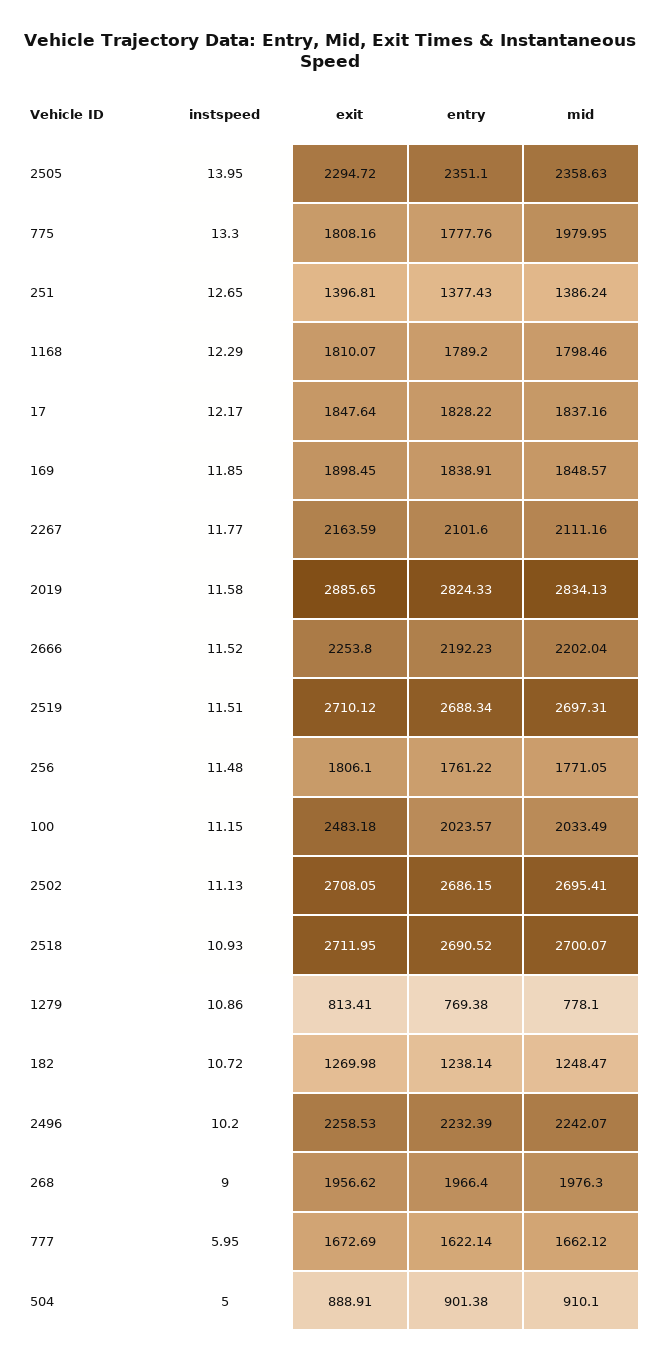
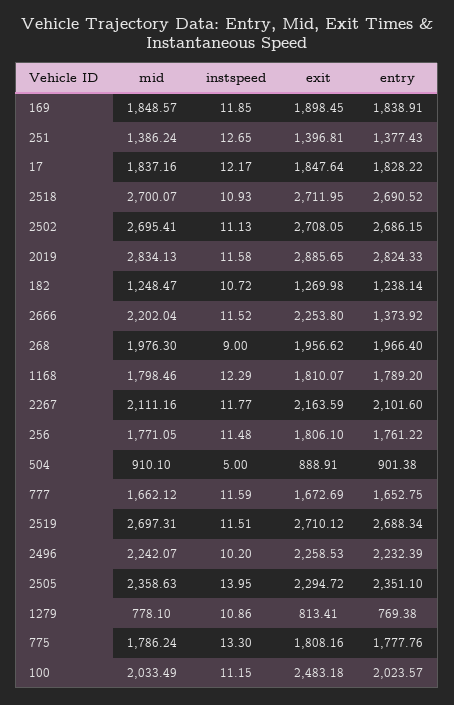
mid, 775: 1979.95 -> 1786.24
entry, 2666: 2192.23 -> 1373.92
instspeed, 777: 5.95 -> 11.59
entry, 777: 1622.14 -> 1652.75

